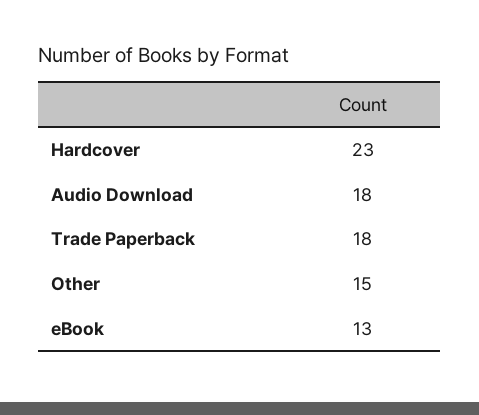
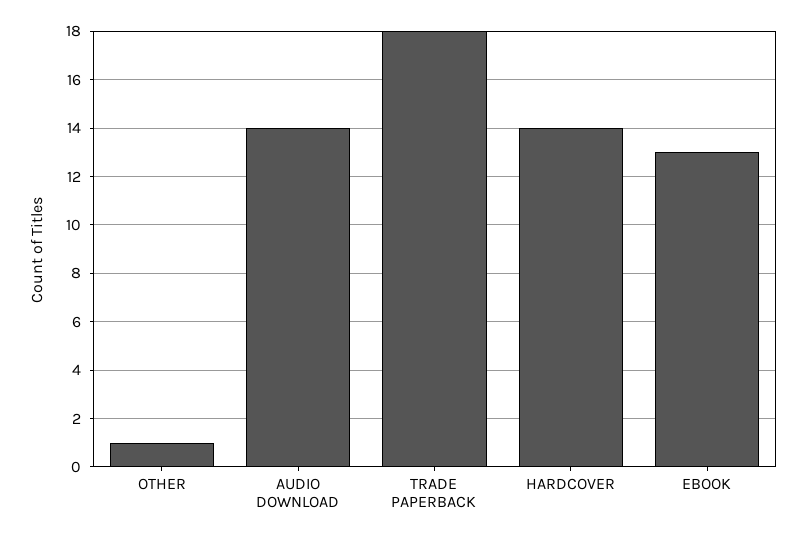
Hardcover: 23 -> 14
Audio Download: 18 -> 14
Other: 15 -> 1

